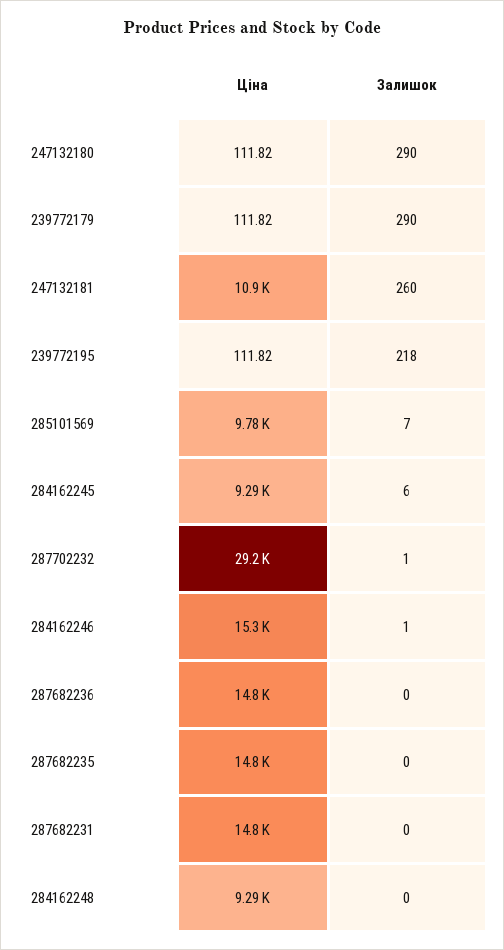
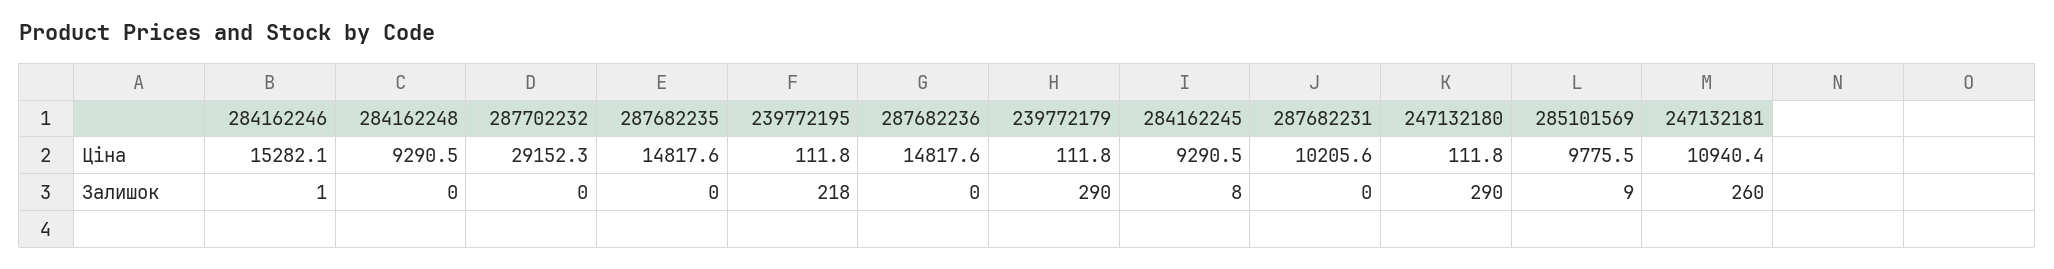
Залишок, 285101569: 7 -> 9
Залишок, 284162245: 6 -> 8
Залишок, 287702232: 1 -> 0
Ціна, 287682231: 14800 -> 10205.6

